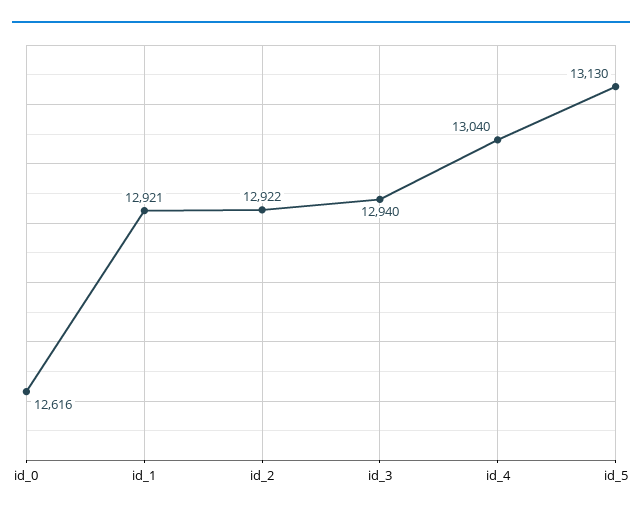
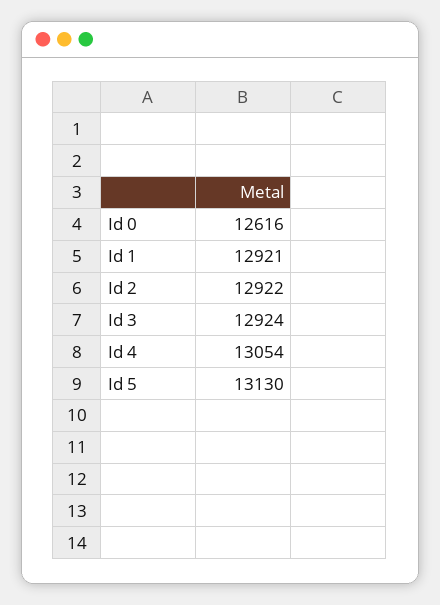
id_3: 12940 -> 12924
id_4: 13040 -> 13054

